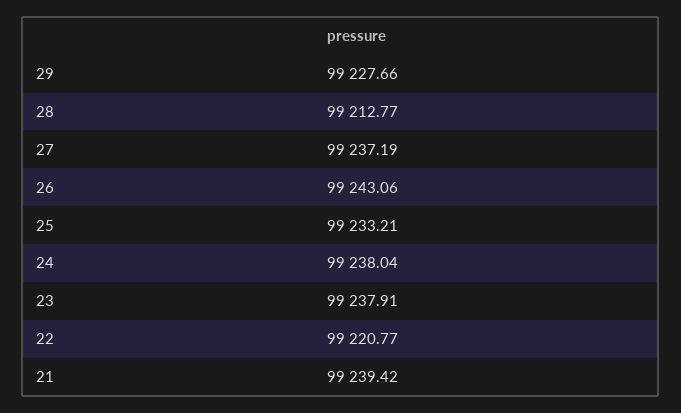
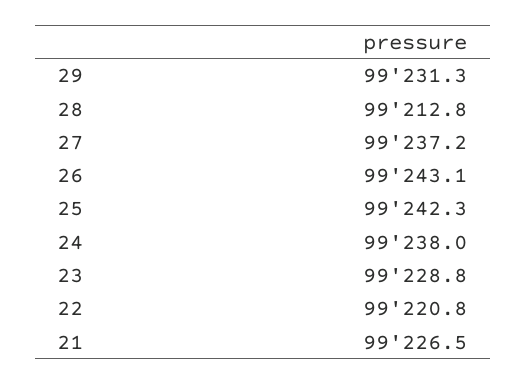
29: 99227.66 -> 99231.3
25: 99233.21 -> 99242.3
23: 99237.91 -> 99228.8
21: 99239.42 -> 99226.5

